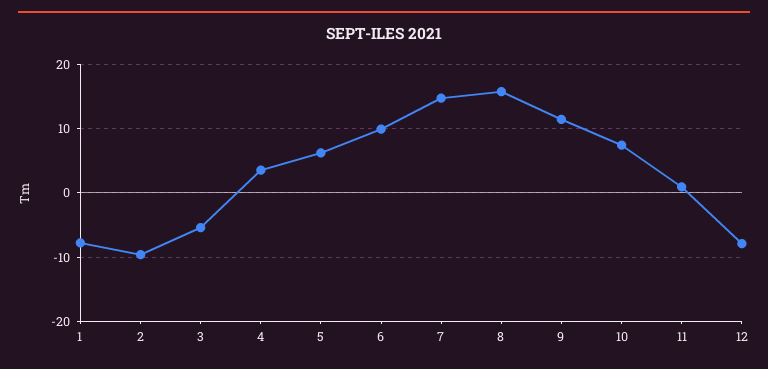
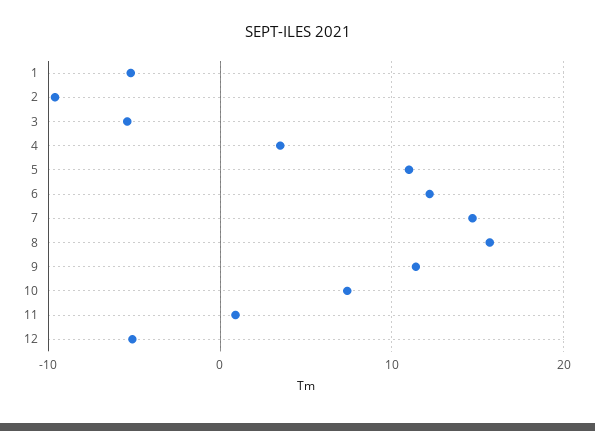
1: -8 -> -5
5: 6 -> 11
6: 10 -> 12
12: -8 -> -5

